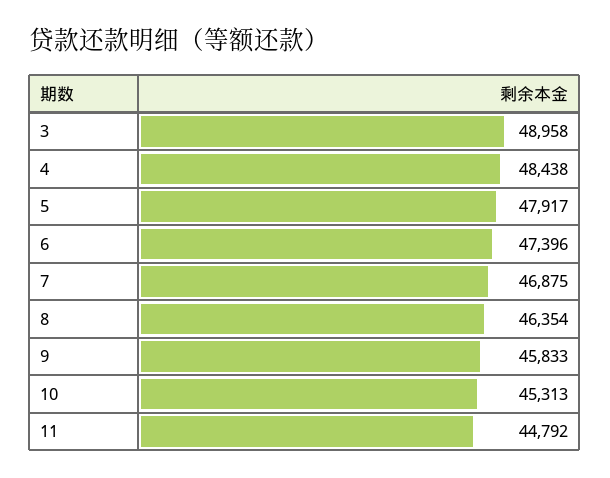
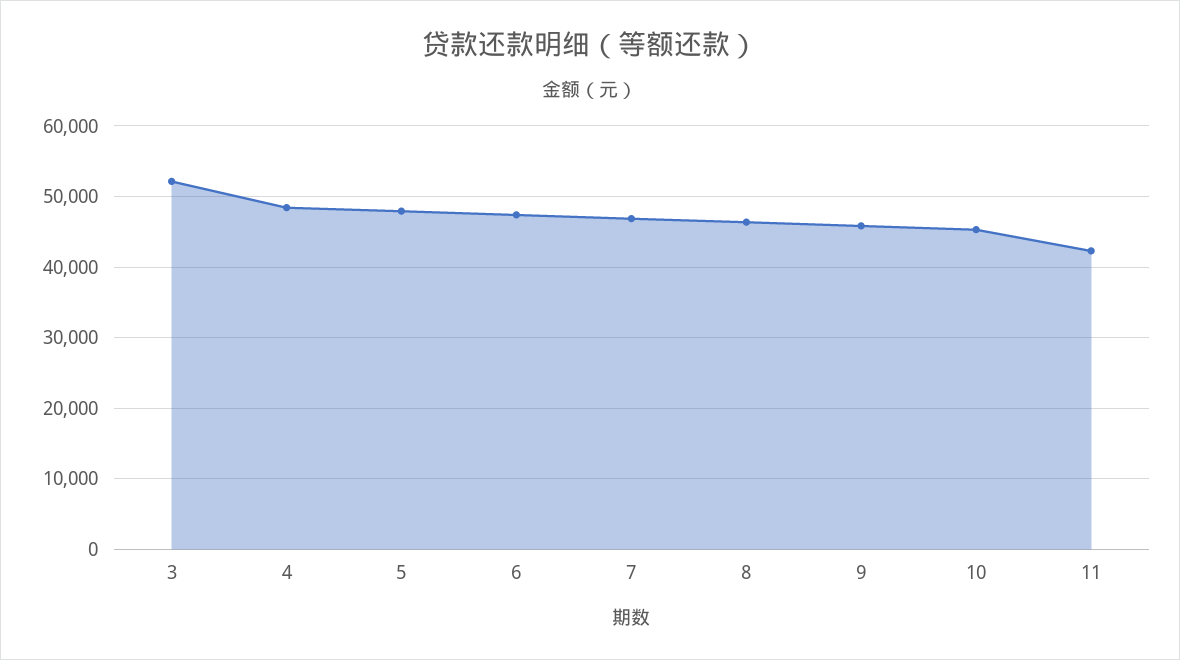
3: 48958 -> 52000
11: 44792 -> 42000

